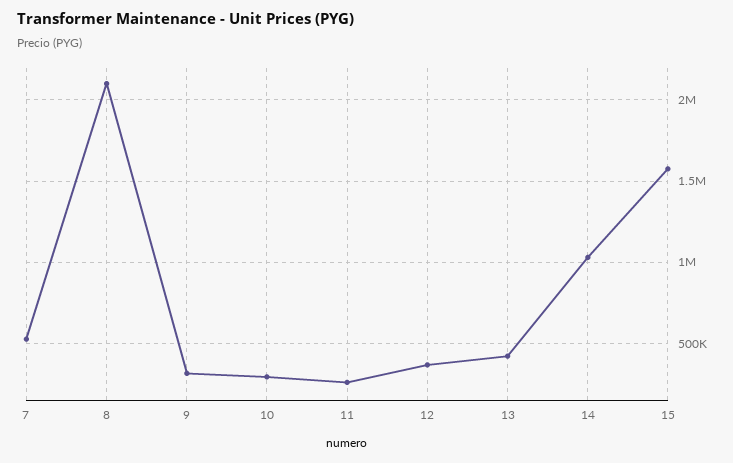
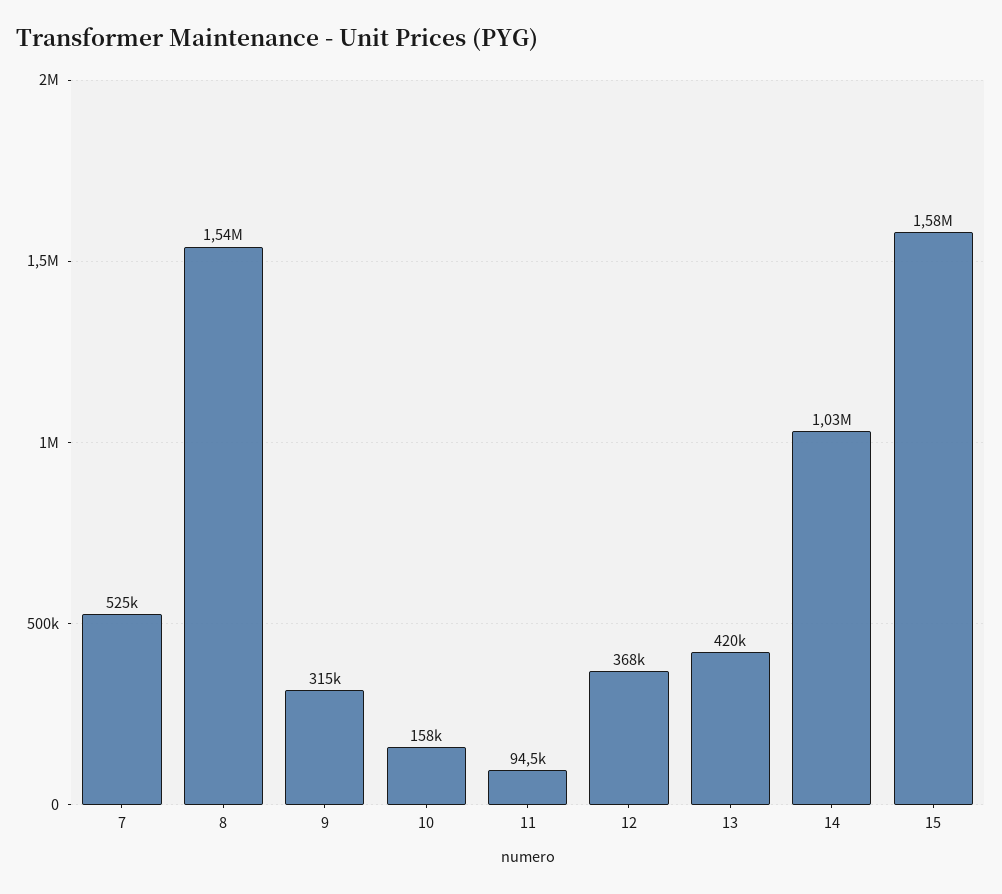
8: 2100000 -> 1540000
10: 300000 -> 158000
11: 250000 -> 94500

